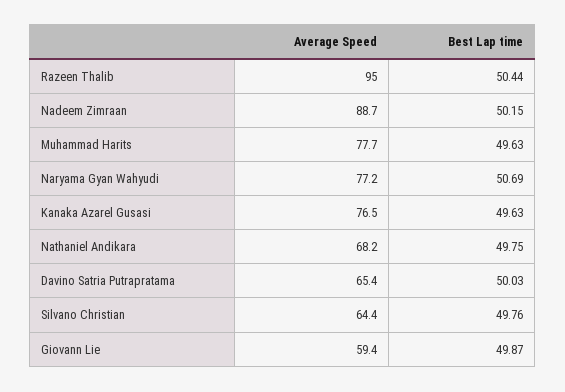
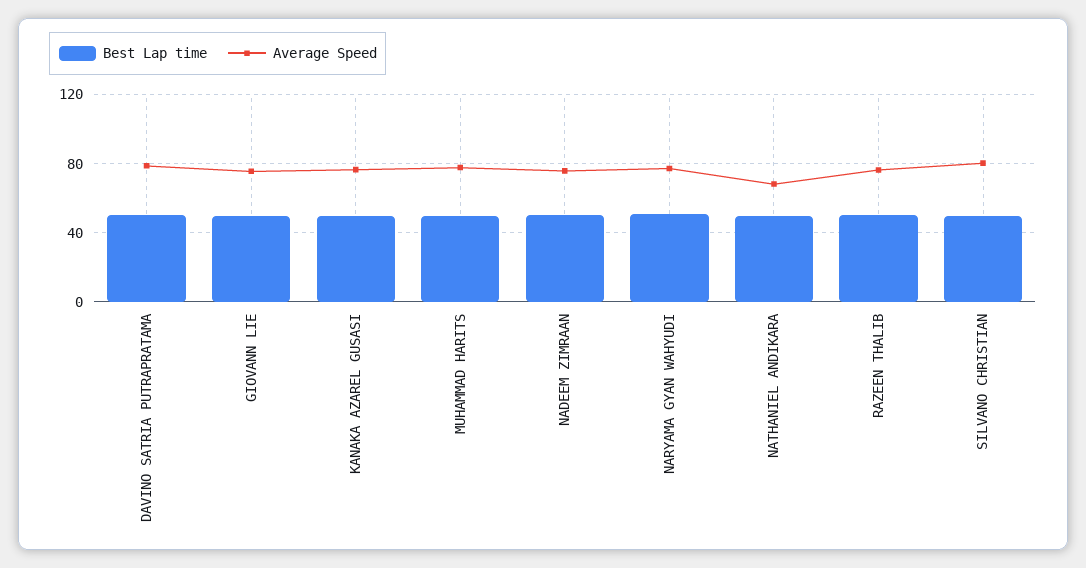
Average Speed, Razeen Thalib: 95 -> 75
Average Speed, Nadeem Zimraan: 88.7 -> 75
Average Speed, Davino Satria Putrapratama: 65.4 -> 80
Average Speed, Silvano Christian: 64.4 -> 80
Average Speed, Giovann Lie: 59.4 -> 75

